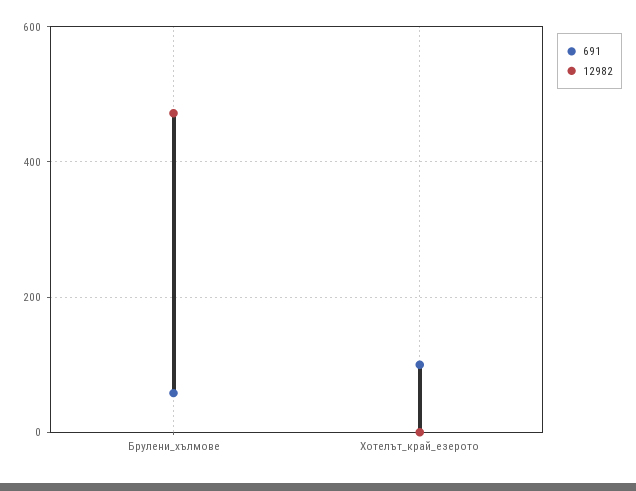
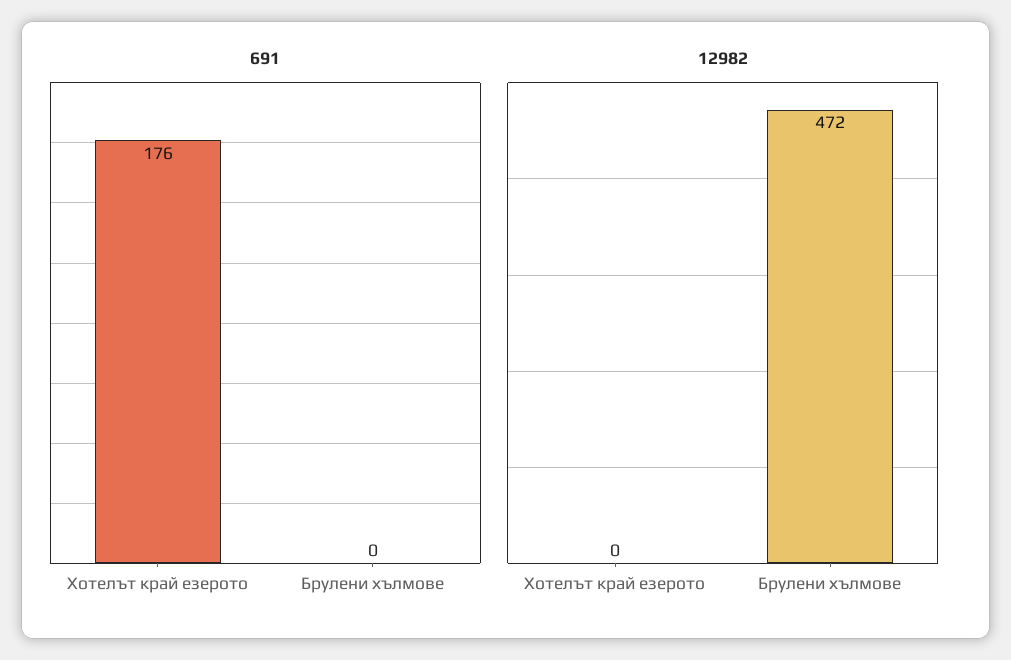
691, Брулени_хълмове: 60 -> 0
691, Хотелът_край_езерото: 100 -> 176

